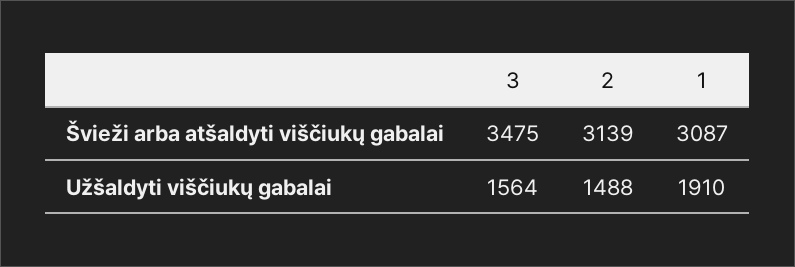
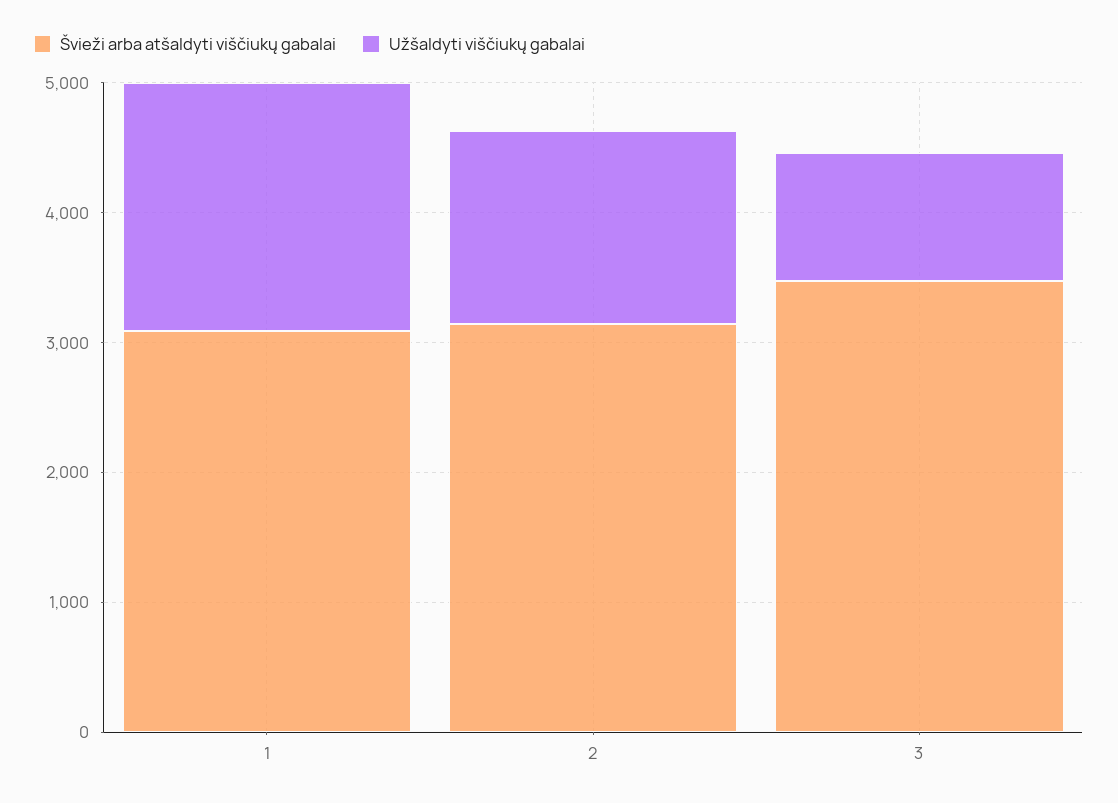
Užšaldyti viščiukų gabalai, 3: 1564 -> 1000

